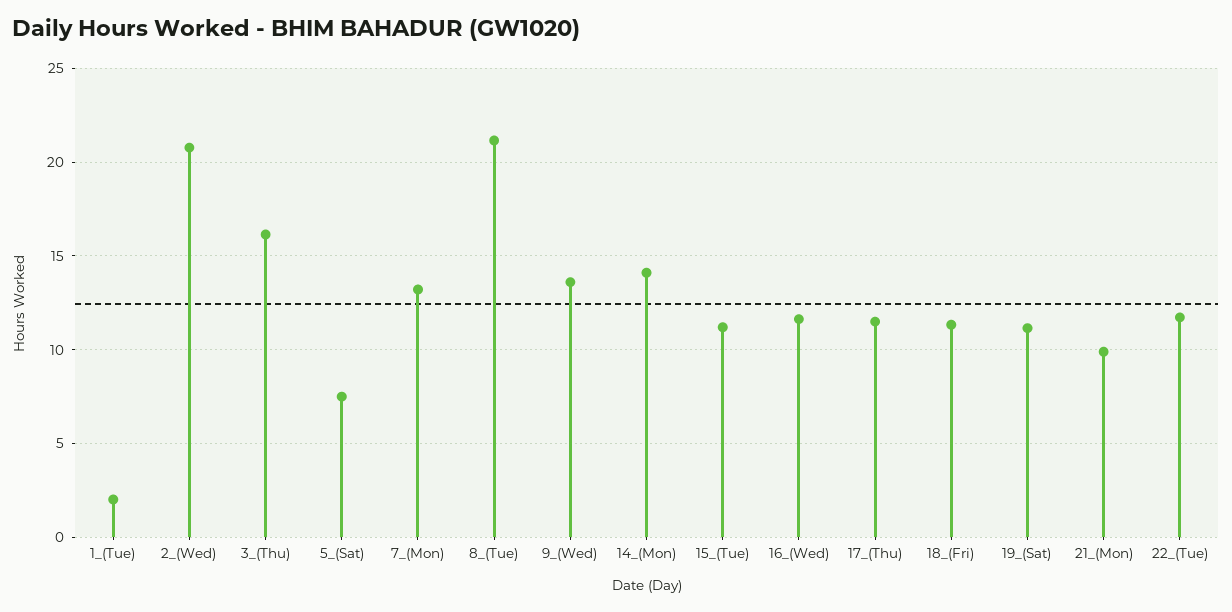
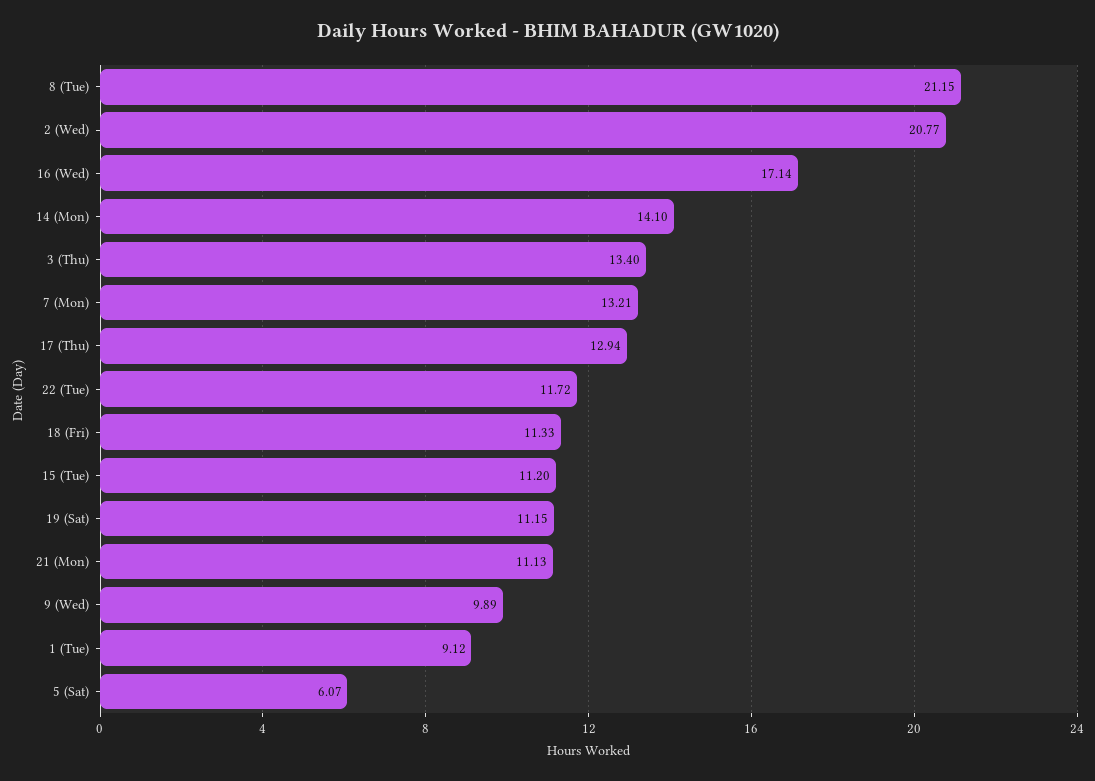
1_(Tue): 2 -> 9.12
3_(Thu): 16 -> 13.4
5_(Sat): 7.5 -> 6.07
9_(Wed): 13.5 -> 9.89
16_(Wed): 11.5 -> 17.14
17_(Thu): 11.5 -> 12.94
21_(Mon): 10 -> 11.13

